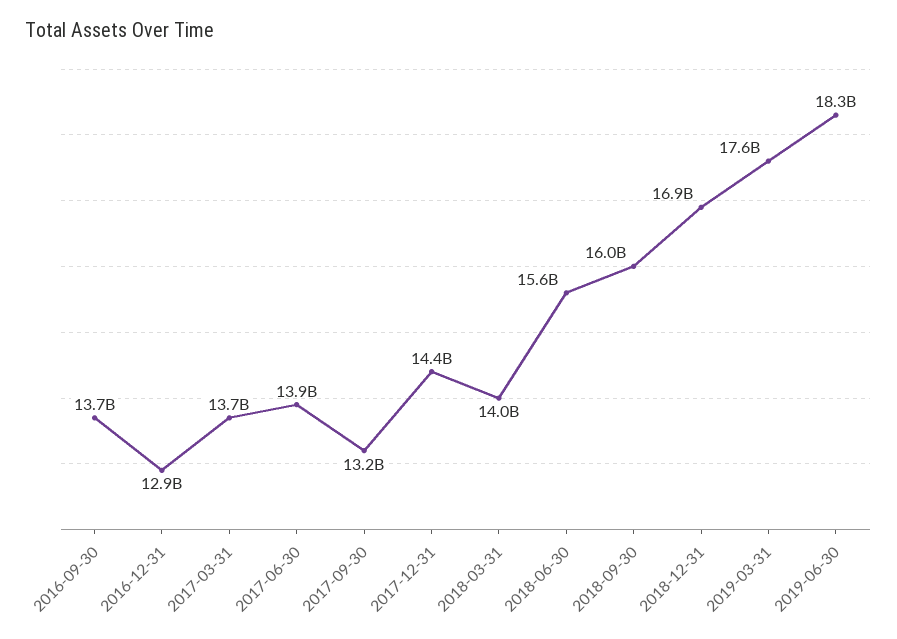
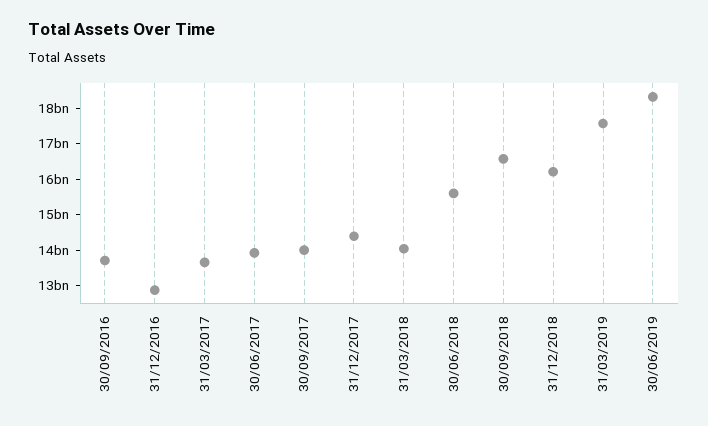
2017-09-30: 13200000000 -> 14000000000
2018-09-30: 16000000000 -> 16500000000
2018-12-31: 16900000000 -> 16250000000

